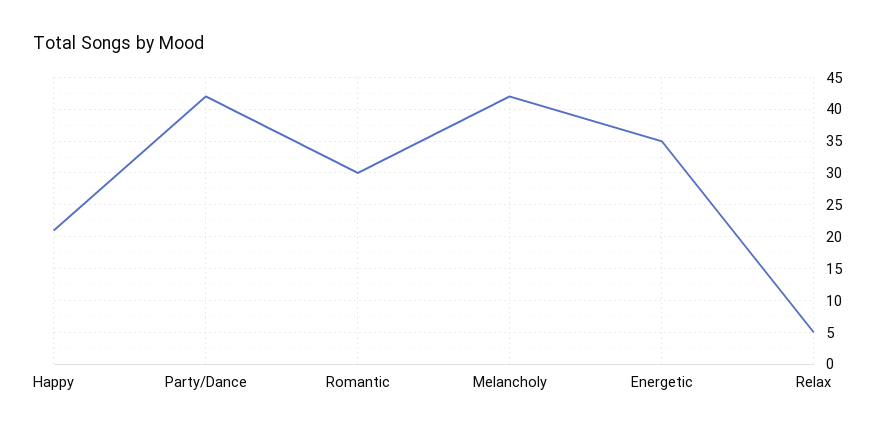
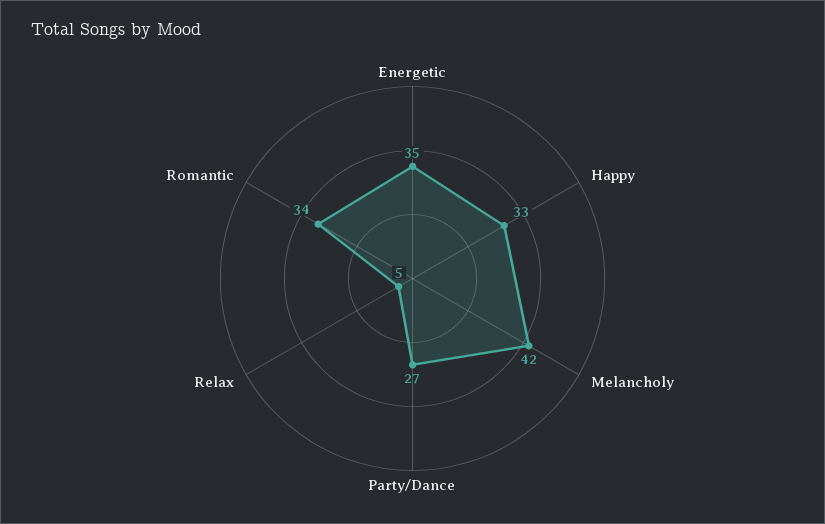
Happy: 21 -> 33
Party/Dance: 42 -> 27
Romantic: 30 -> 34

